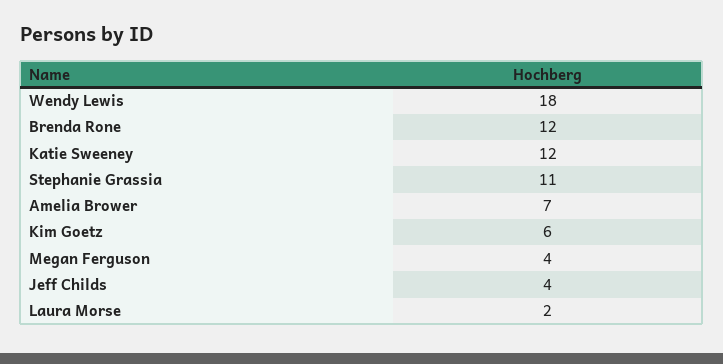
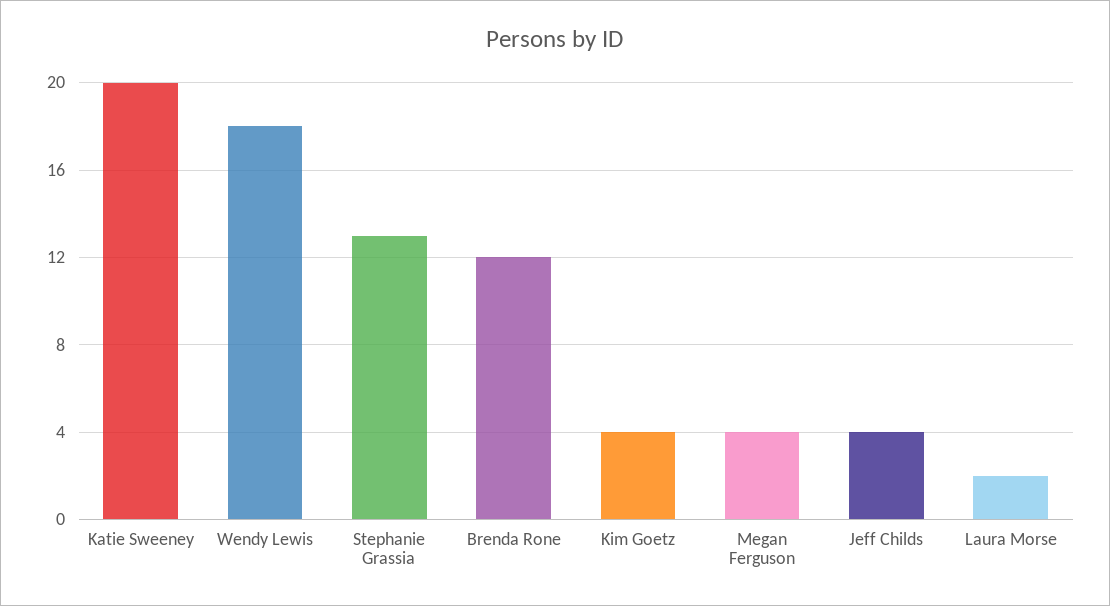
Katie Sweeney: 12 -> 20
Stephanie Grassia: 11 -> 13
Amelia Brower: 7 -> none
Kim Goetz: 6 -> 4

